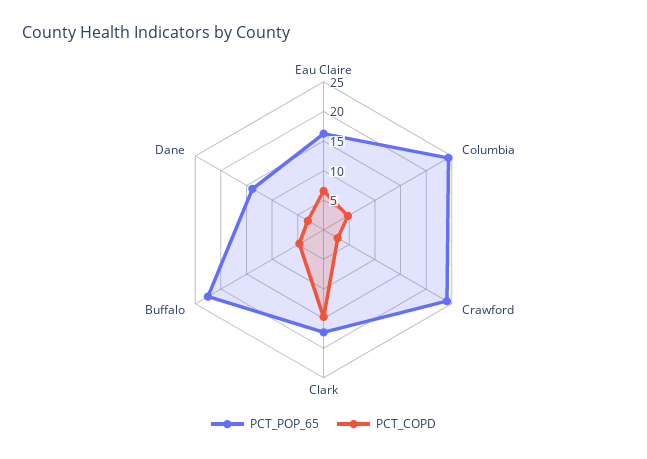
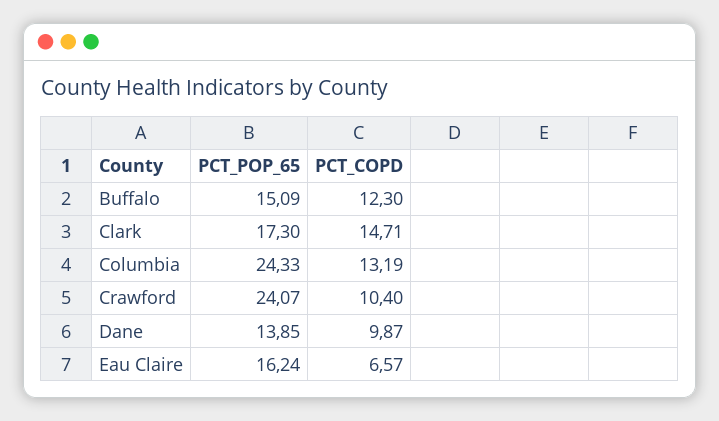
PCT_COPD, Columbia: 5 -> 13.19
PCT_COPD, Crawford: 2.5 -> 10.4
PCT_POP_65, Buffalo: 22.5 -> 15.09
PCT_COPD, Buffalo: 5 -> 12.3
PCT_COPD, Dane: 2.5 -> 9.87

